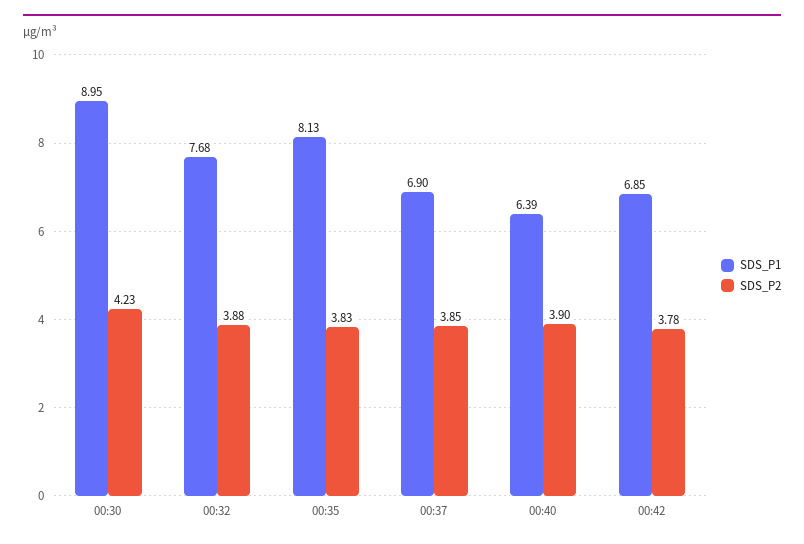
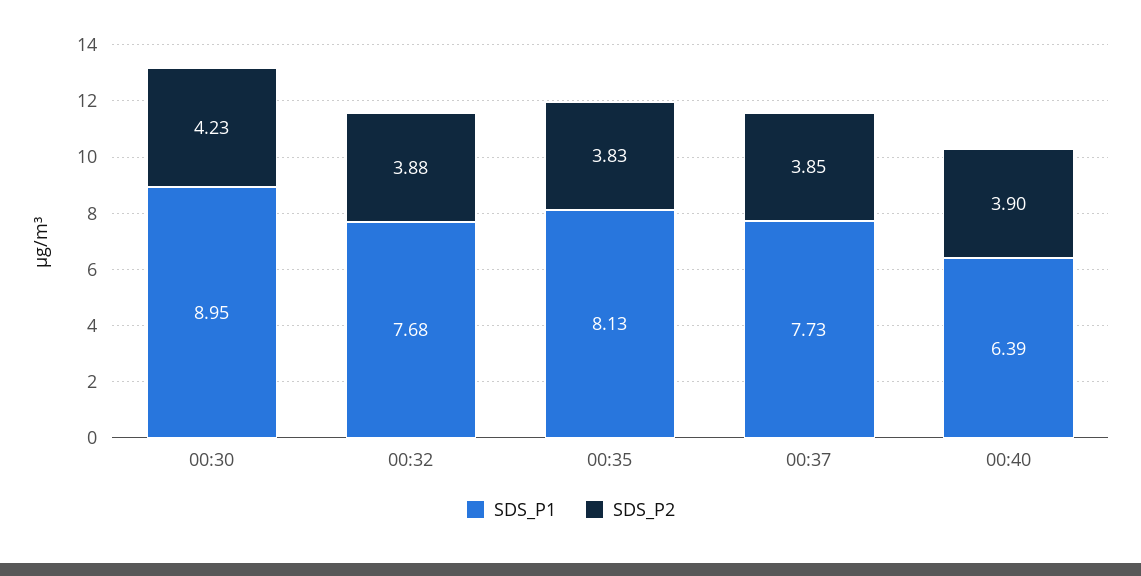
SDS_P1, 00:37: 6.9 -> 7.73
SDS_P1, 00:42: 6.85 -> none
SDS_P2, 00:42: 3.78 -> none

